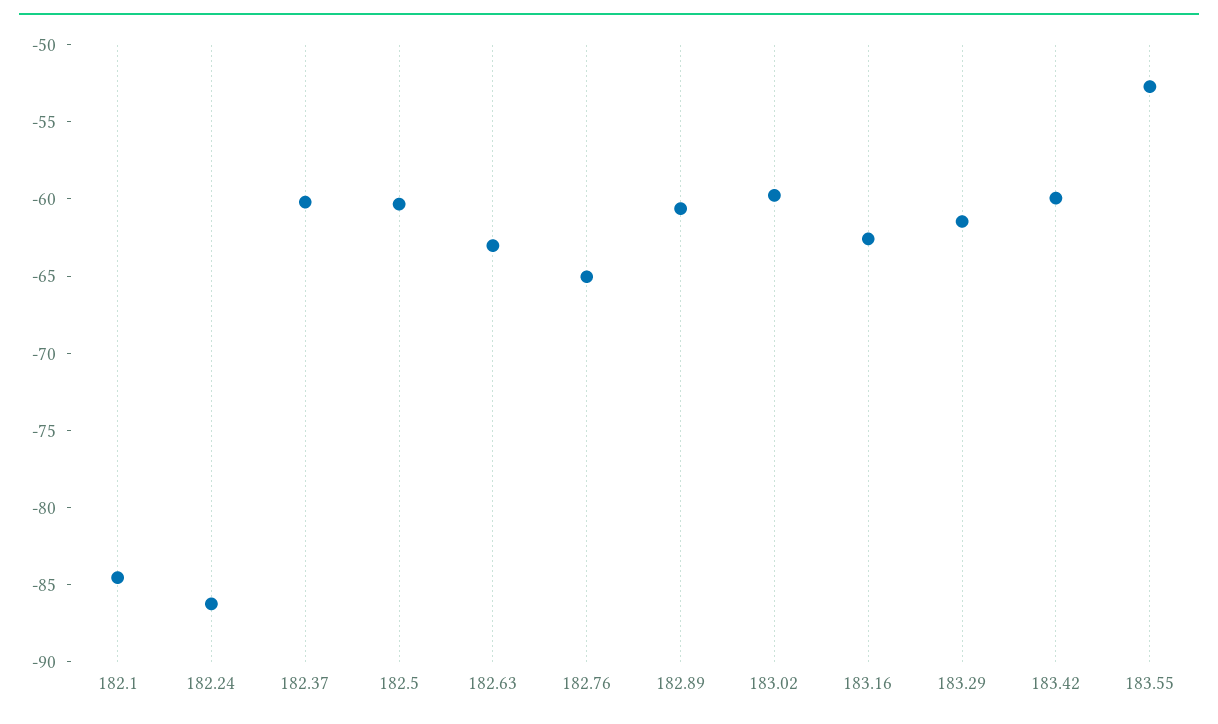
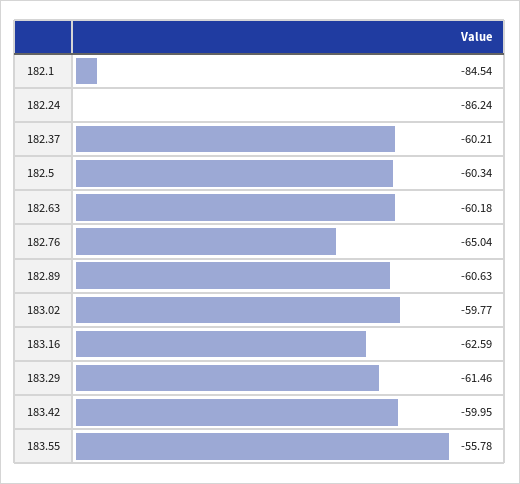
182.63: -63 -> -60.18
183.55: -53 -> -55.78

